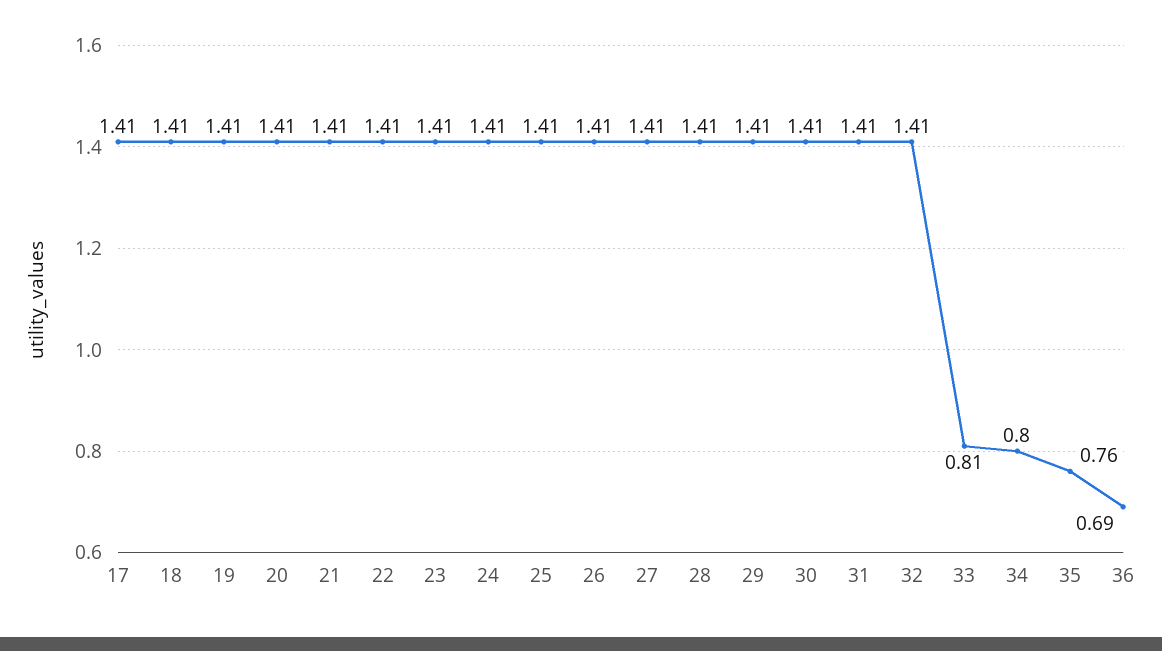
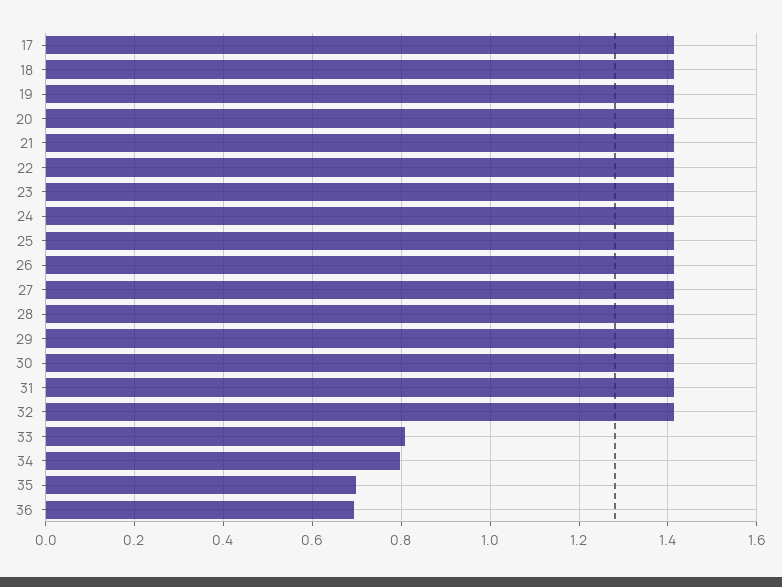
35: 0.76 -> 0.7

